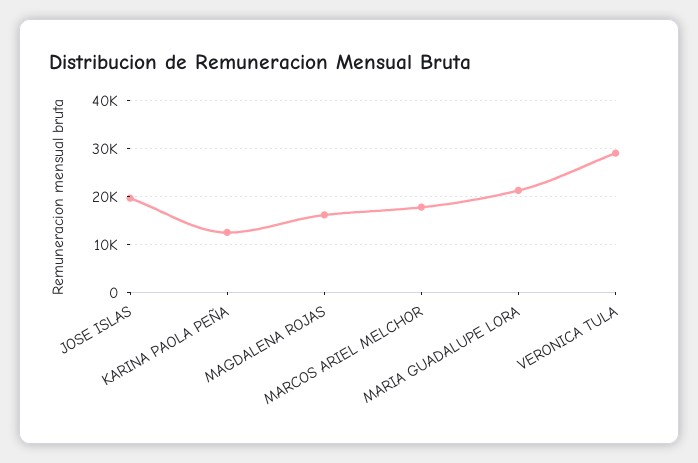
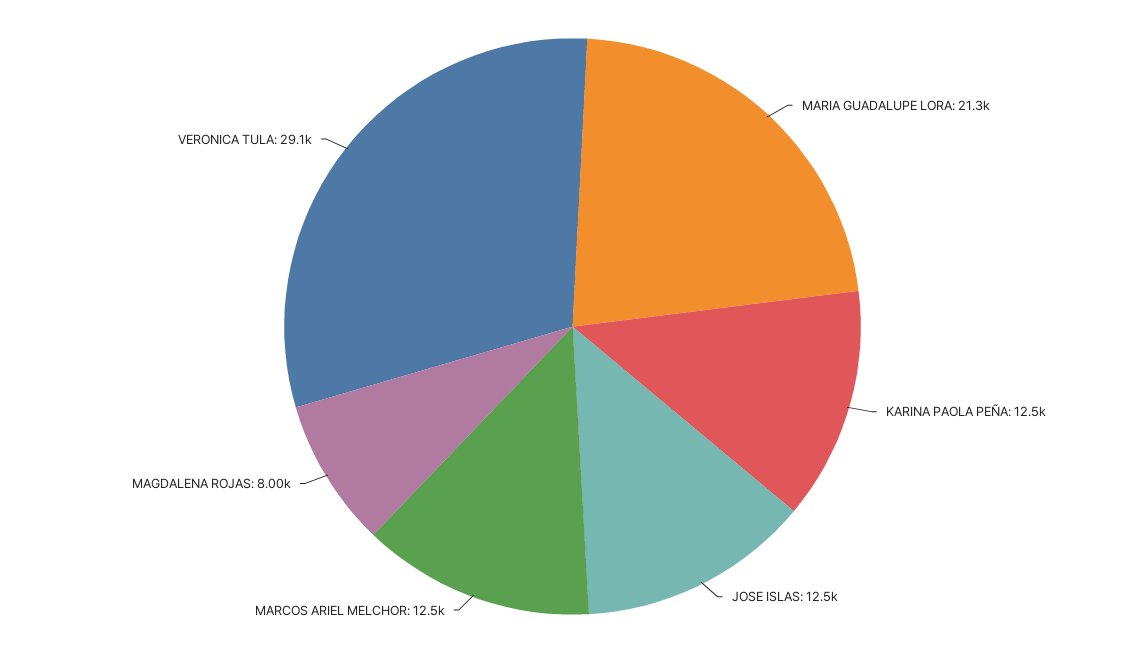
JOSE ISLAS: 20000 -> 12500
MAGDALENA ROJAS: 16000 -> 8000
MARCOS ARIEL MELCHOR: 18000 -> 12500

